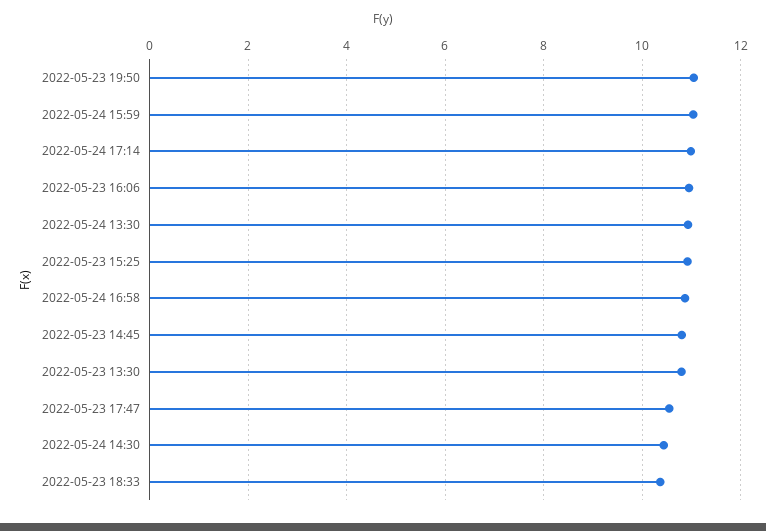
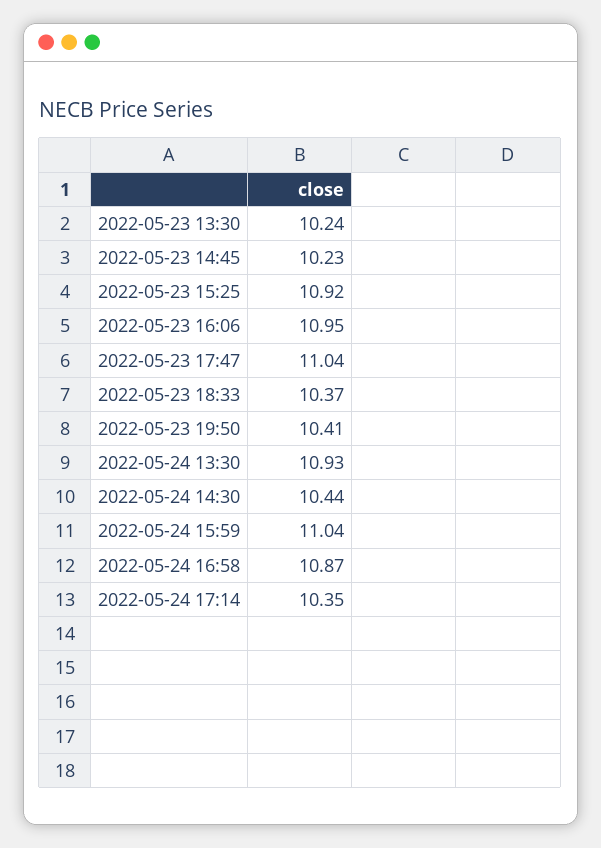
2022-05-23 19:50: 11 -> 10.41
2022-05-24 17:14: 11 -> 10.35
2022-05-23 14:45: 10.8 -> 10.23
2022-05-23 13:30: 10.8 -> 10.24
2022-05-23 17:47: 10.6 -> 11.04

